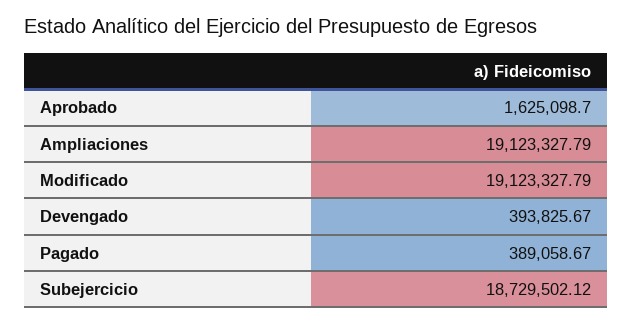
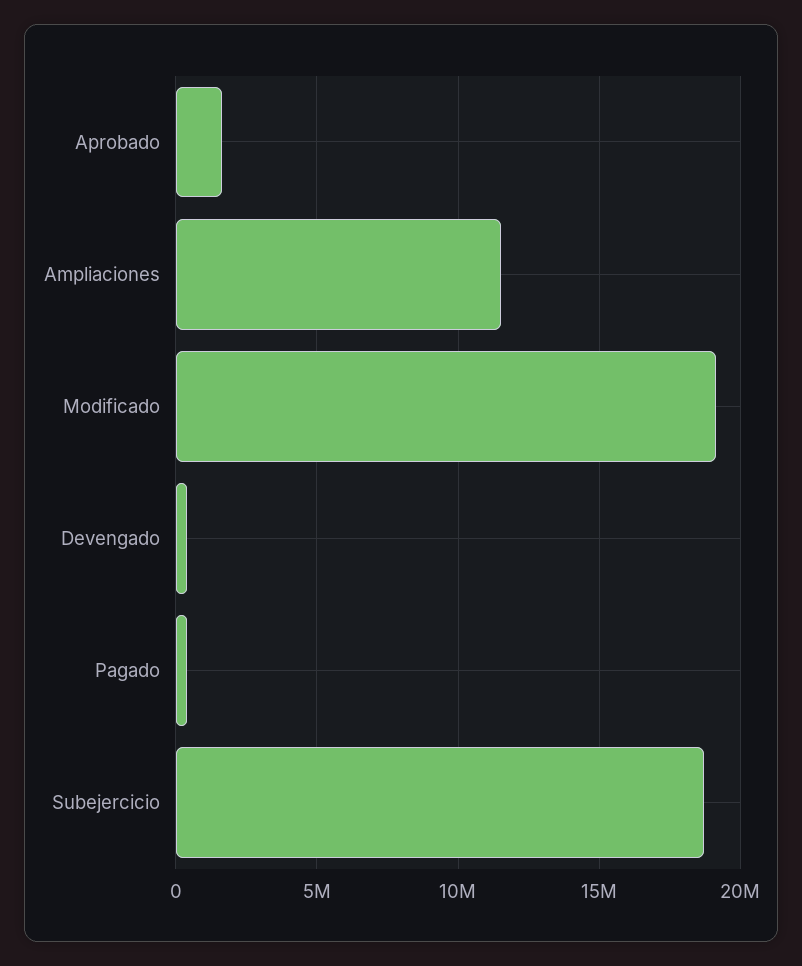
Ampliaciones: 19123327.79 -> 11500000

